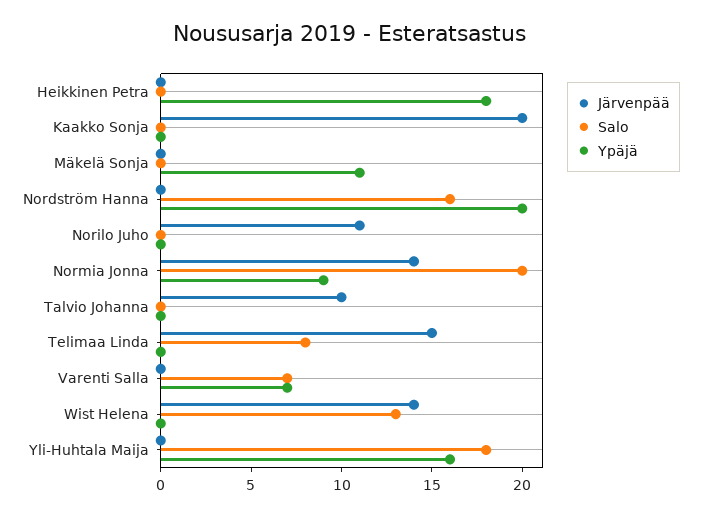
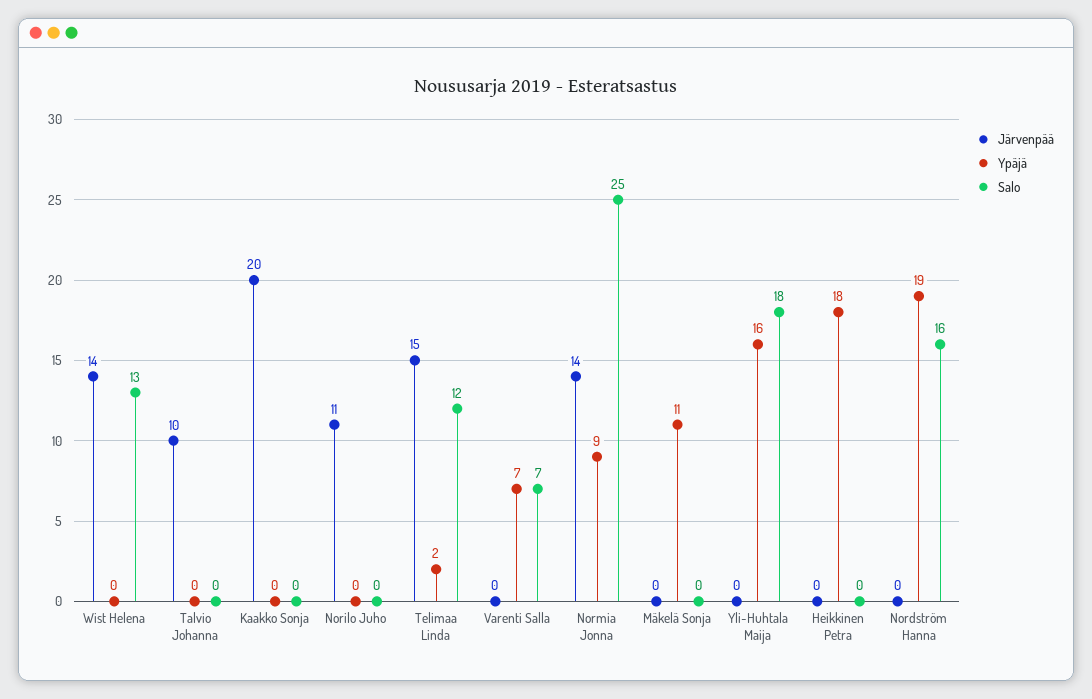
Ypäjä, Nordström Hanna: 20 -> 19
Salo, Normia Jonna: 20 -> 25
Salo, Telimaa Linda: 8 -> 12
Ypäjä, Telimaa Linda: 0 -> 2

